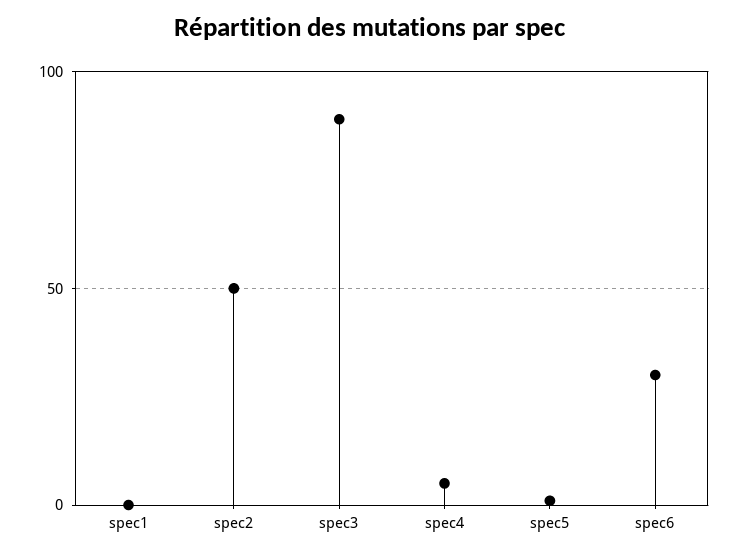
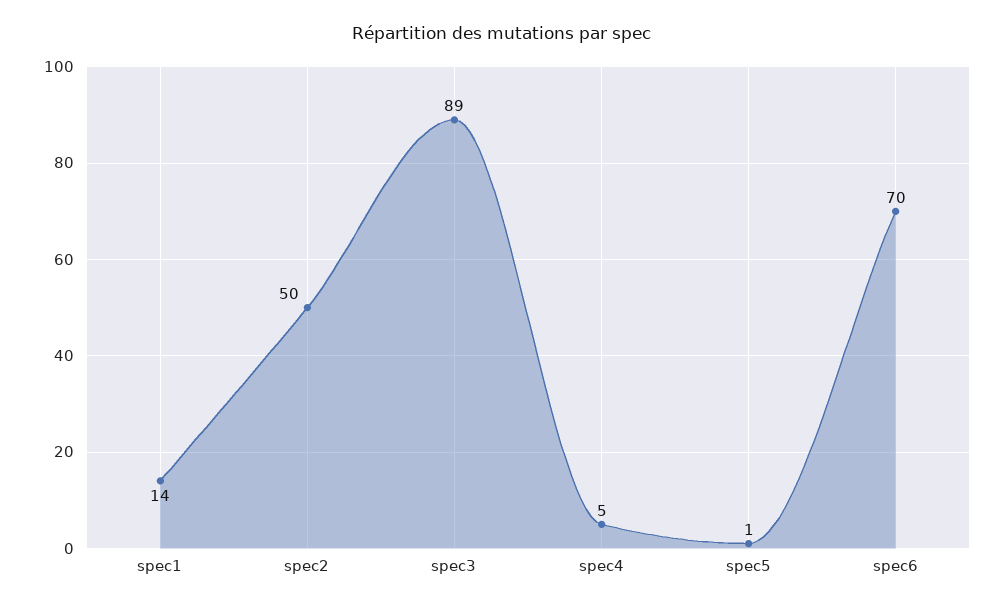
spec1: 0 -> 14
spec6: 30 -> 70

